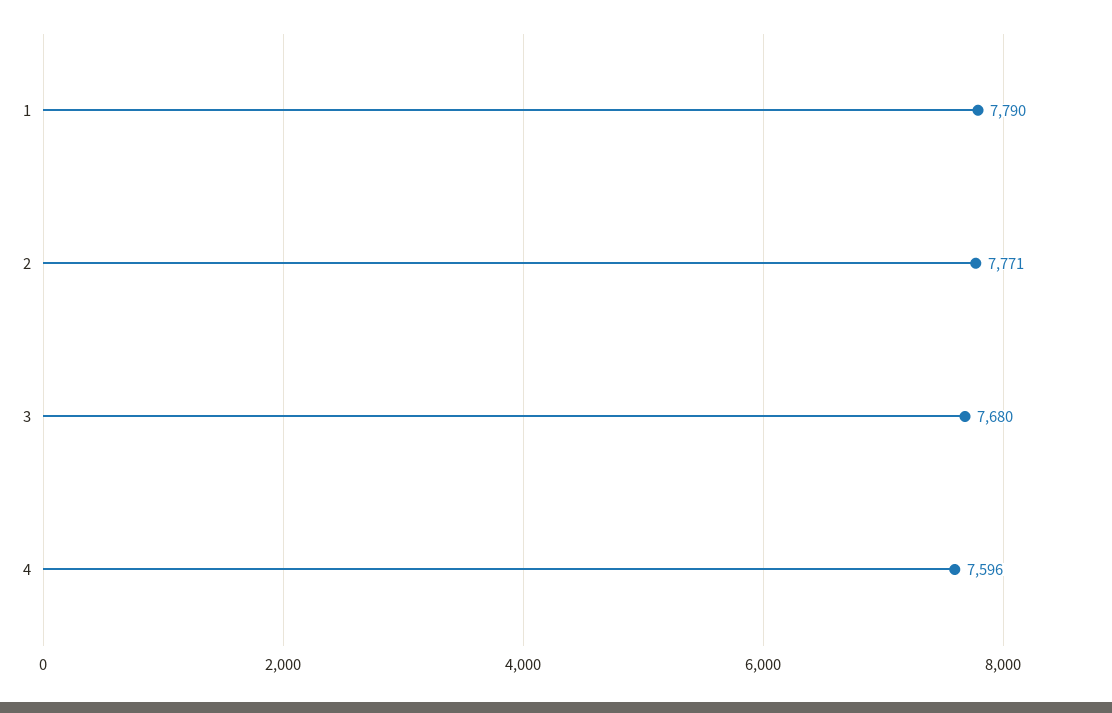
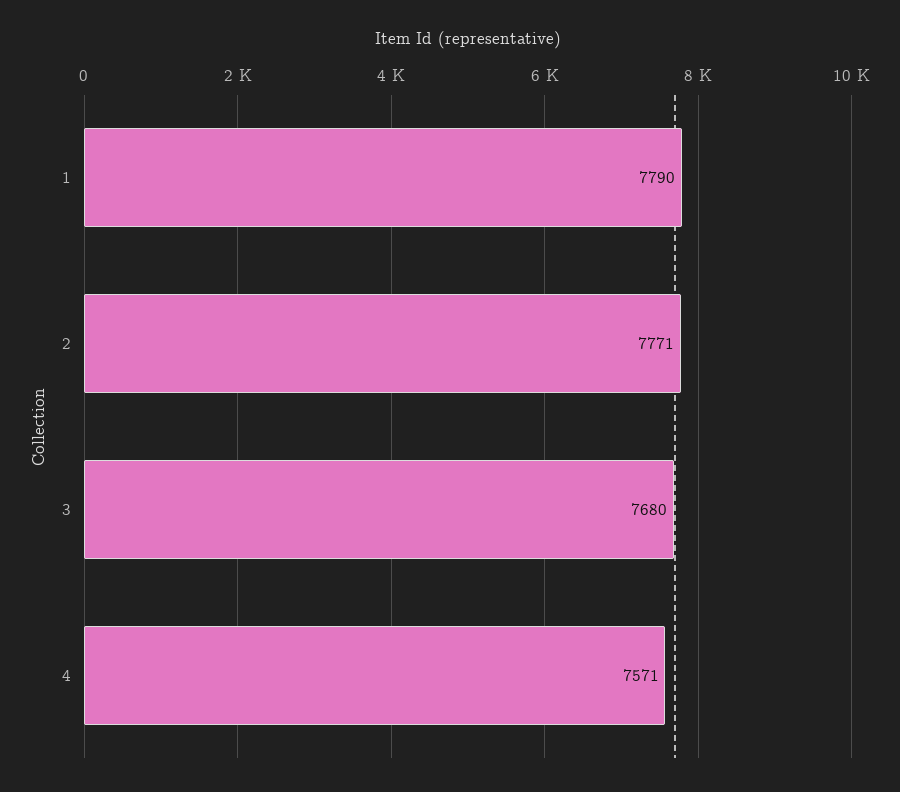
4: 7596 -> 7571

